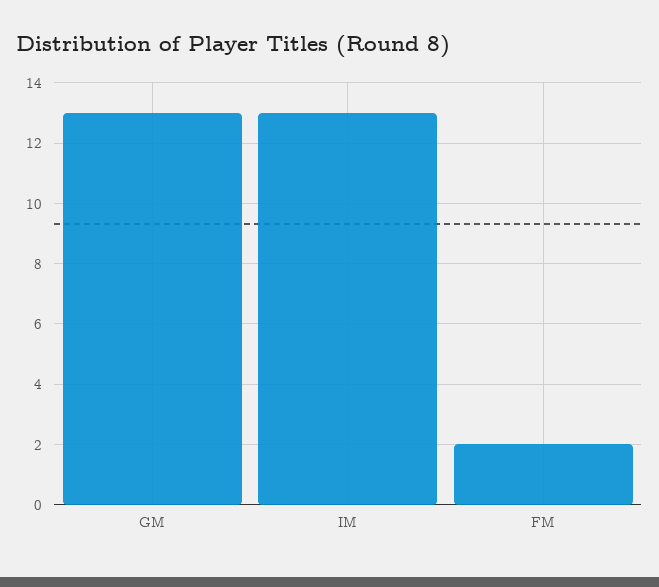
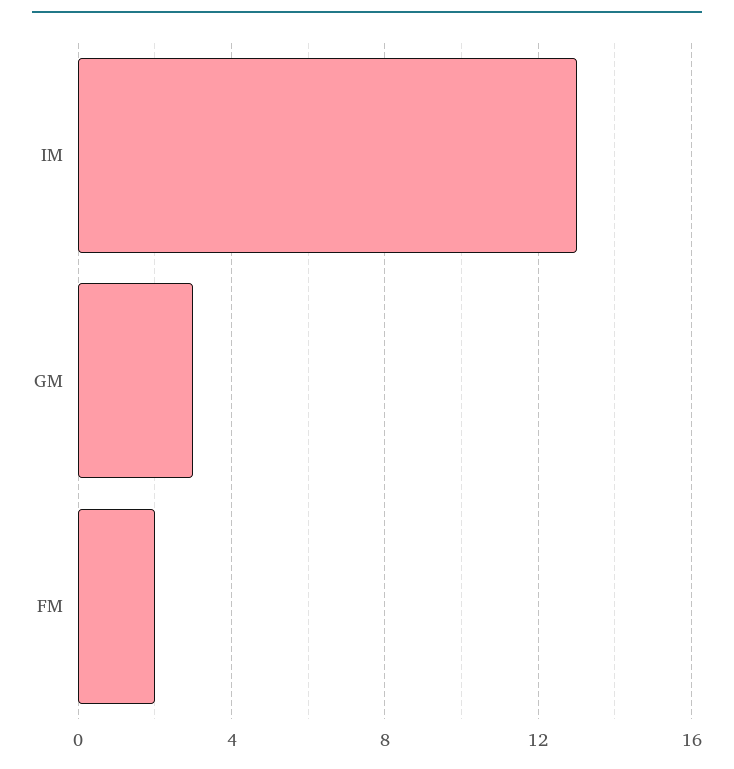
GM: 13 -> 3

